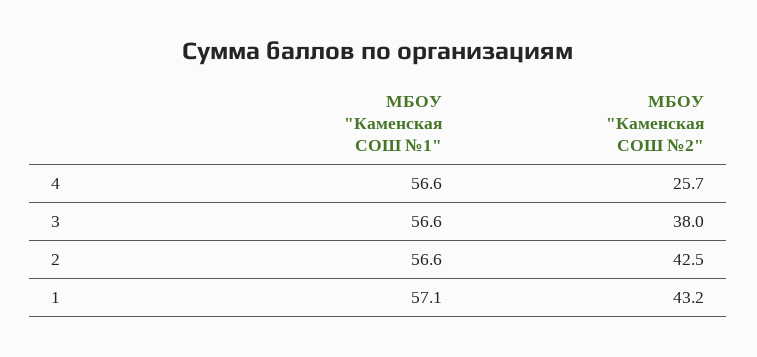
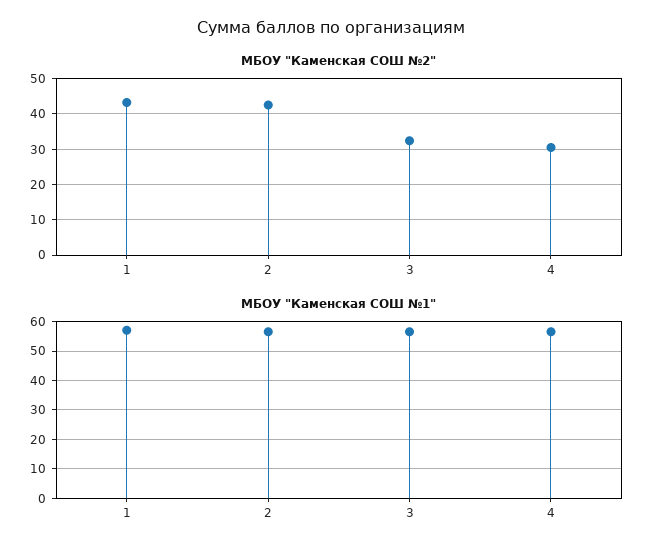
МБОУ "Каменская СОШ №2", 4: 25.7 -> 30
МБОУ "Каменская СОШ №2", 3: 38 -> 32

